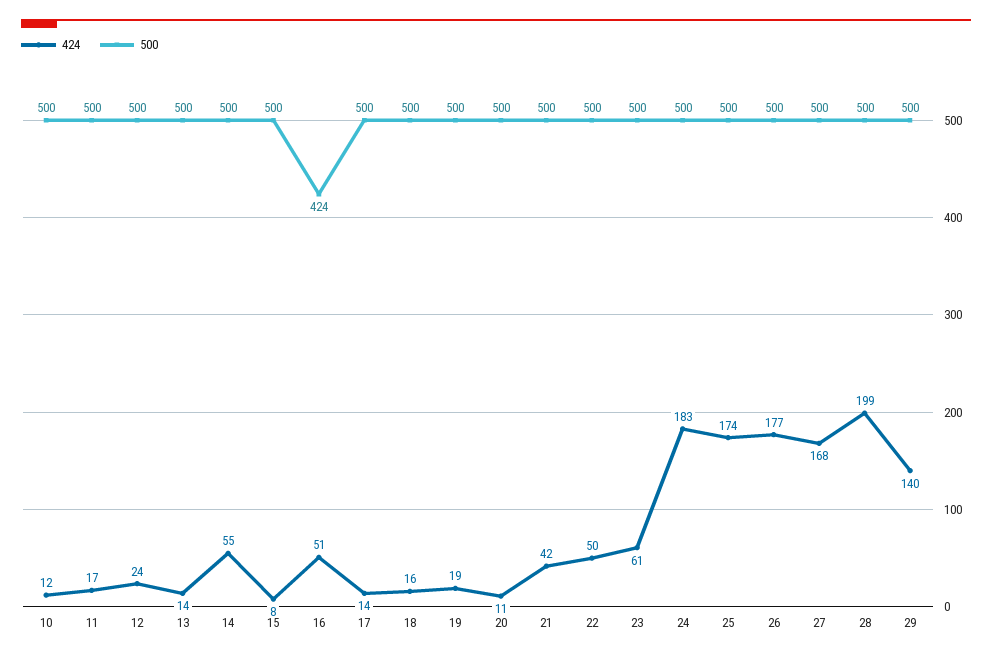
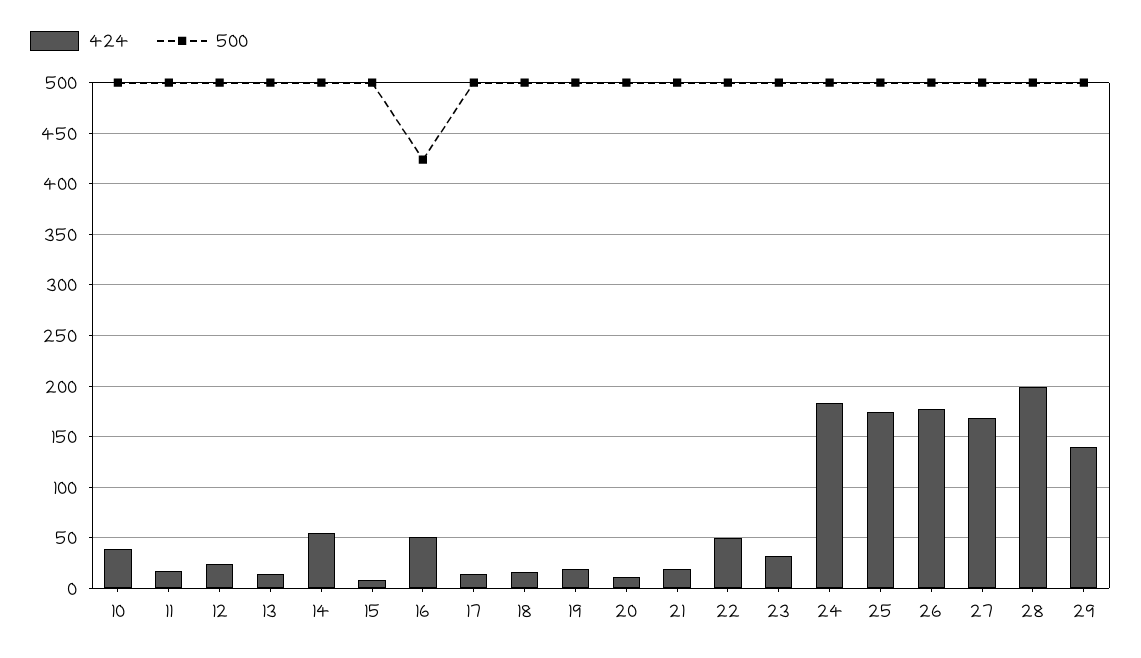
424, 10: 12 -> 40
424, 21: 42 -> 20
424, 23: 61 -> 30

